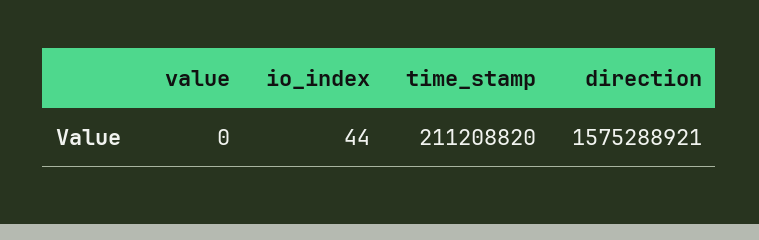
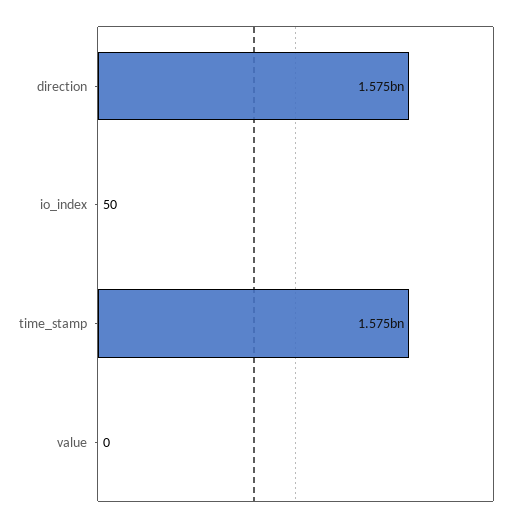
io_index: 44 -> 50
time_stamp: 211208820 -> 1575000000

